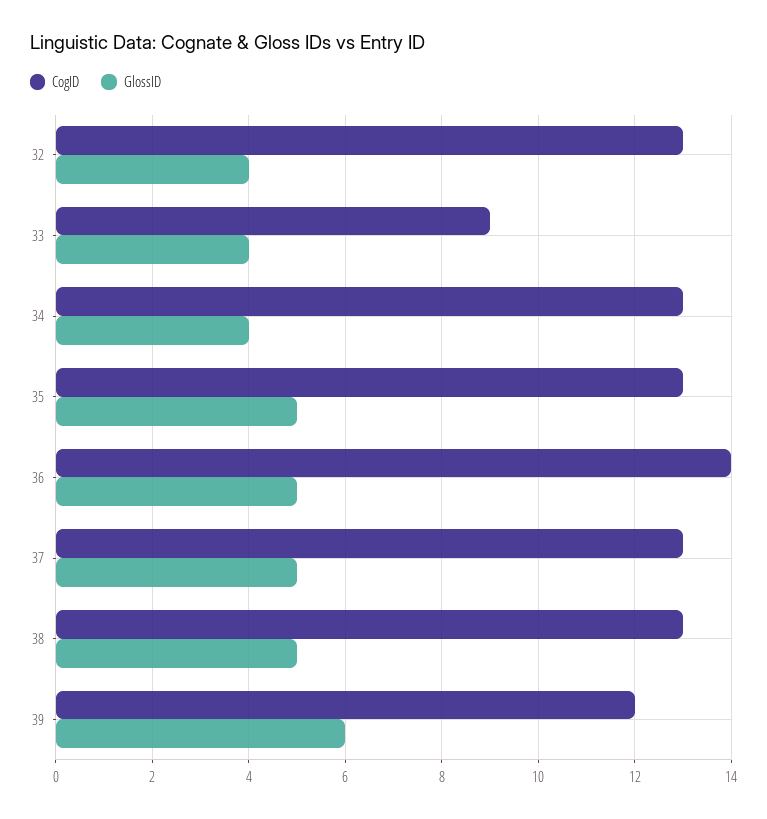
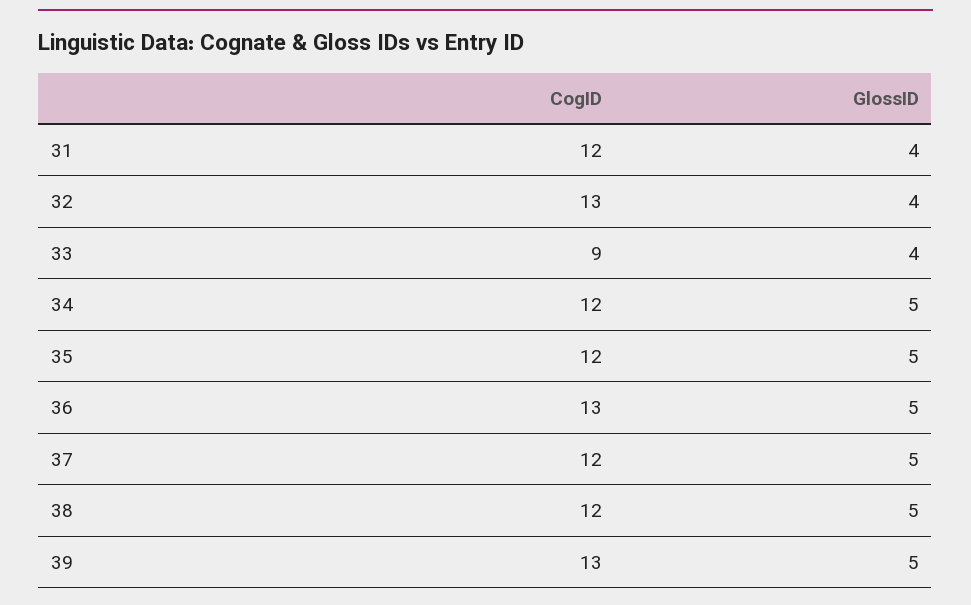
CogID, 34: 13 -> 12
GlossID, 34: 4 -> 5
CogID, 35: 13 -> 12
CogID, 36: 14 -> 13
CogID, 37: 13 -> 12
CogID, 38: 13 -> 12
CogID, 39: 12 -> 13
GlossID, 39: 6 -> 5
CogID, 31: none -> 12
GlossID, 31: none -> 4

